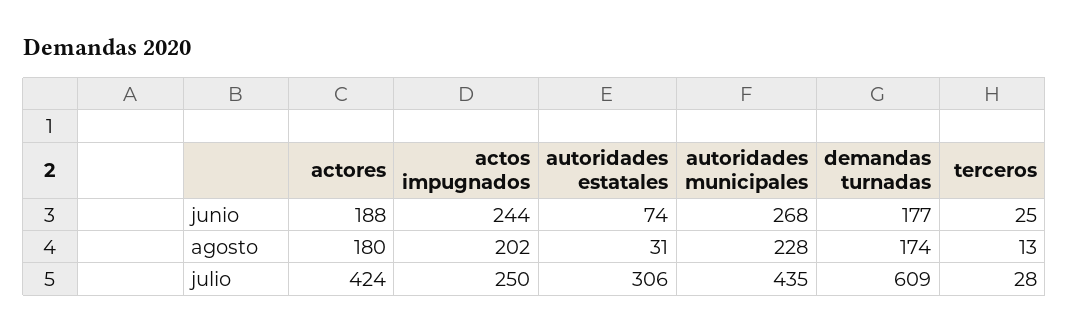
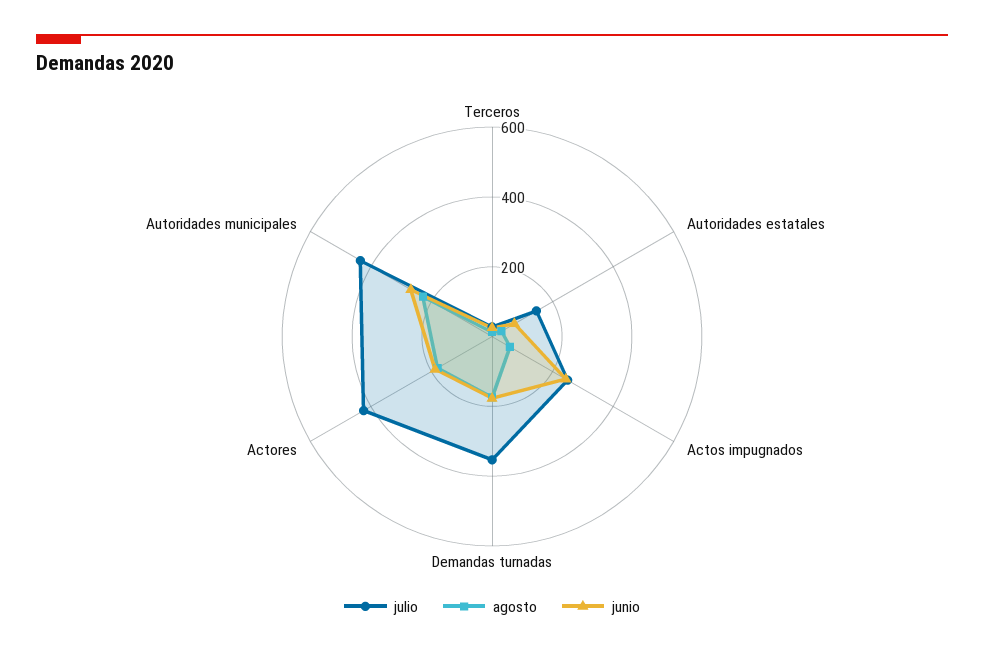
agosto, actos impugnados: 202 -> 50
julio, autoridades estatales: 306 -> 150
julio, demandas turnadas: 609 -> 350

